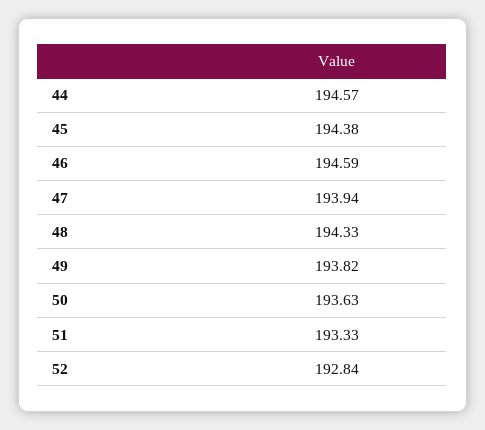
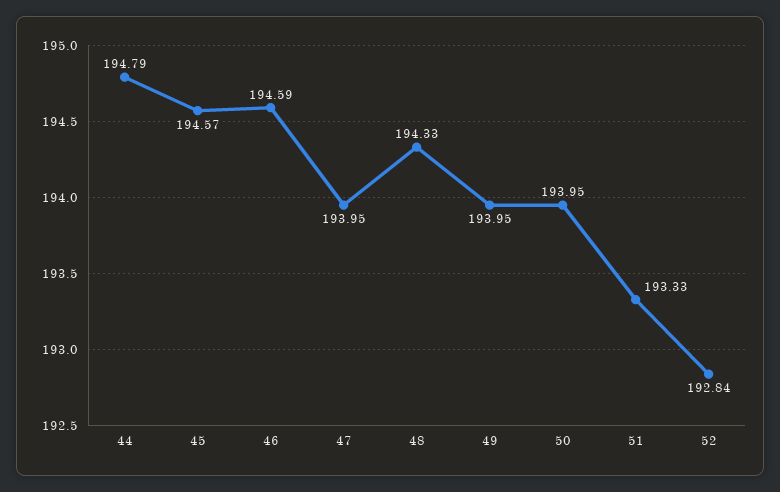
44: 194.57 -> 194.79
45: 194.38 -> 194.57
47: 193.94 -> 193.95
49: 193.82 -> 193.95
50: 193.63 -> 193.95

